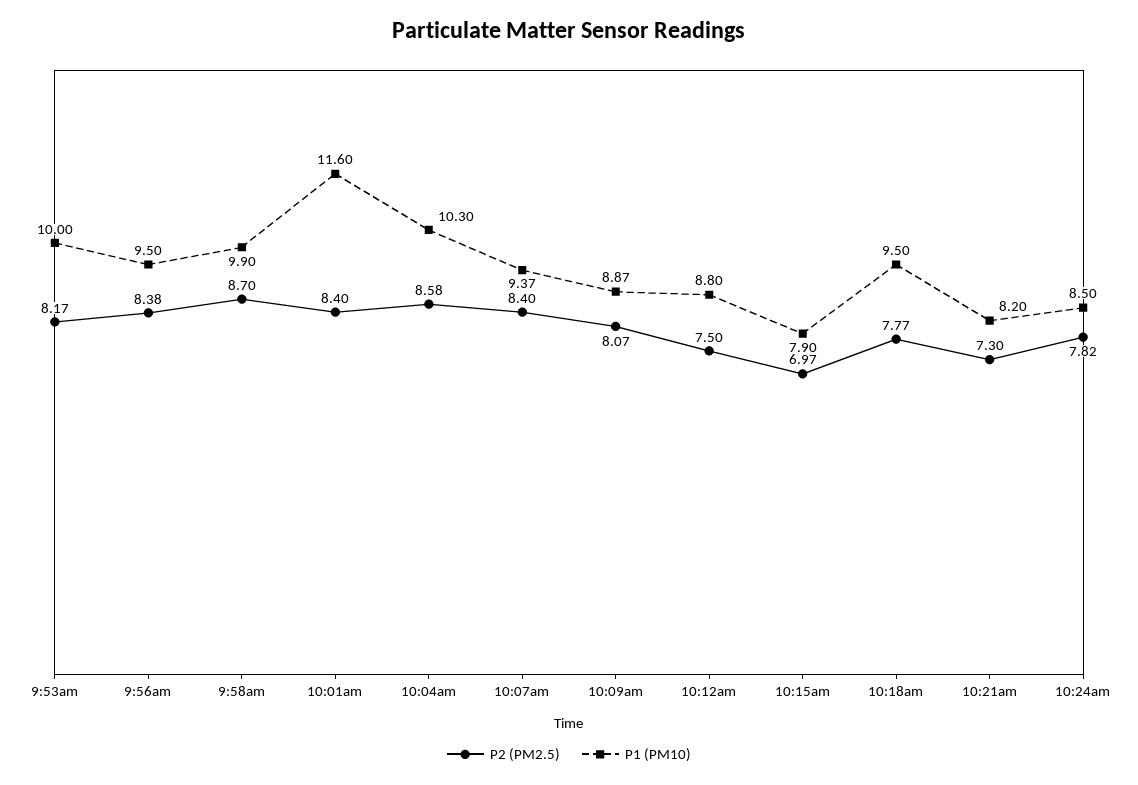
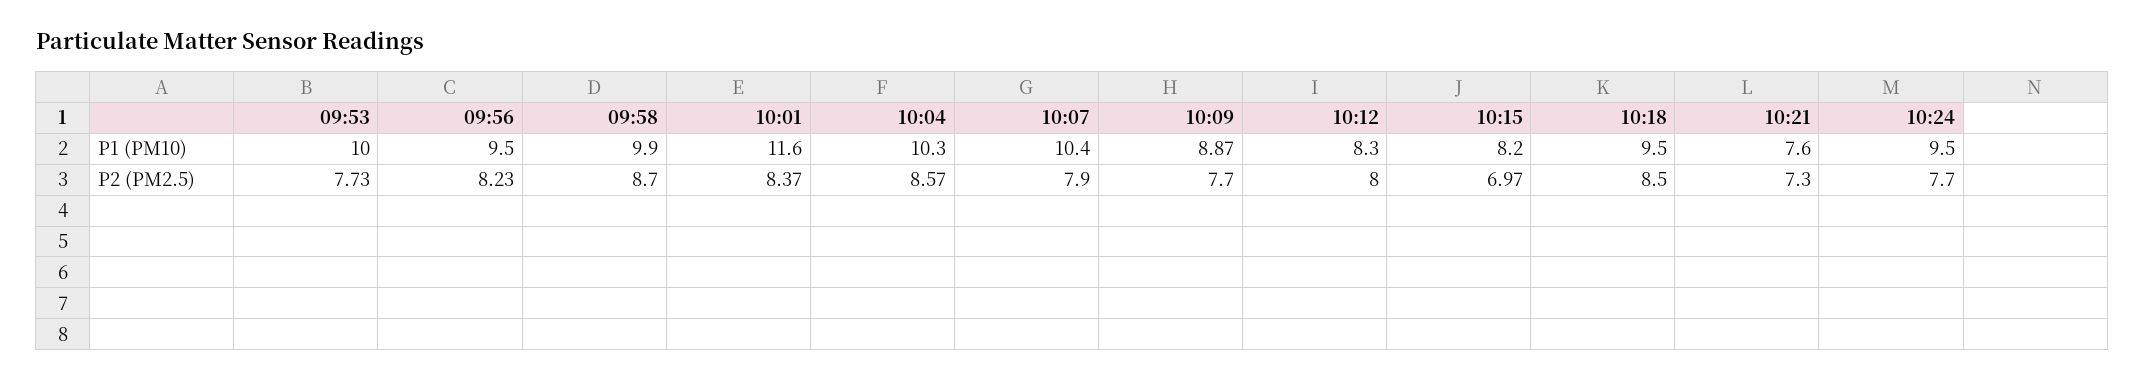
P2 (PM2.5), 9:53am: 8.17 -> 7.73
P2 (PM2.5), 9:56am: 8.38 -> 8.23
P2 (PM2.5), 10:01am: 8.4 -> 8.37
P2 (PM2.5), 10:04am: 8.58 -> 8.57
P2 (PM2.5), 10:07am: 8.4 -> 7.9
P1 (PM10), 10:07am: 9.37 -> 10.4
P2 (PM2.5), 10:09am: 8.07 -> 7.7
P2 (PM2.5), 10:12am: 7.5 -> 8
P1 (PM10), 10:12am: 8.8 -> 8.3
P1 (PM10), 10:15am: 7.9 -> 8.2
P2 (PM2.5), 10:18am: 7.77 -> 8.5
P1 (PM10), 10:21am: 8.2 -> 7.6
P2 (PM2.5), 10:24am: 7.82 -> 7.7
P1 (PM10), 10:24am: 8.5 -> 9.5

